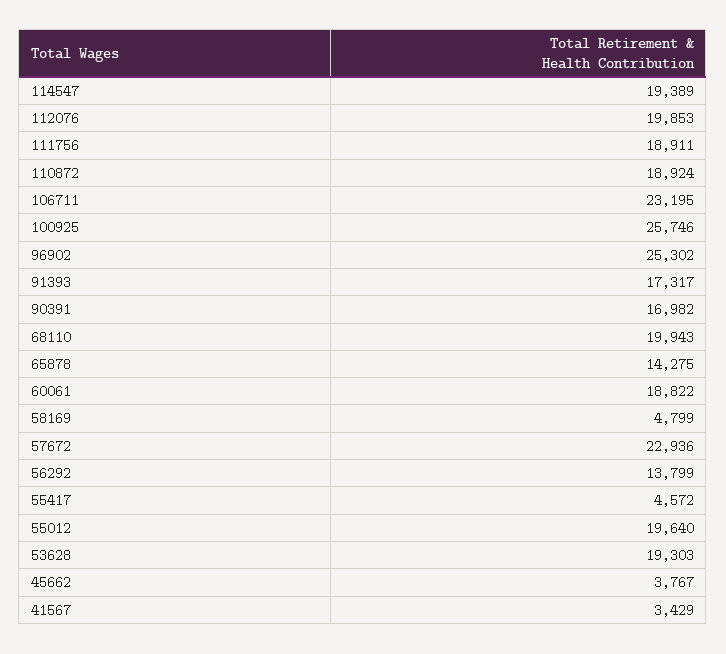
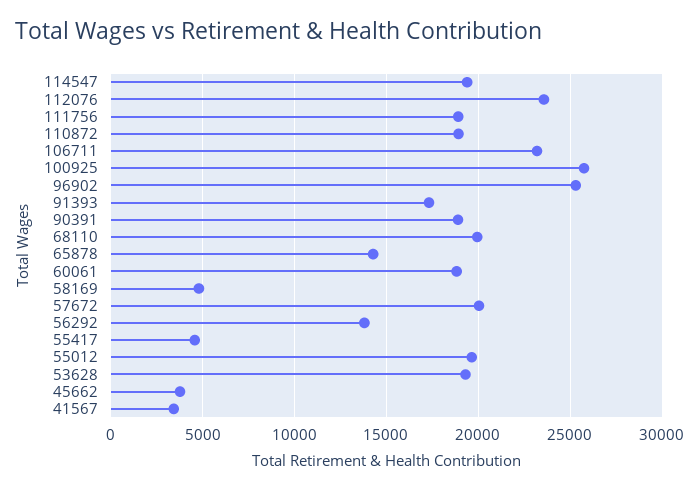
112076: 19853 -> 23500
90391: 16982 -> 19000
57672: 22936 -> 20000

